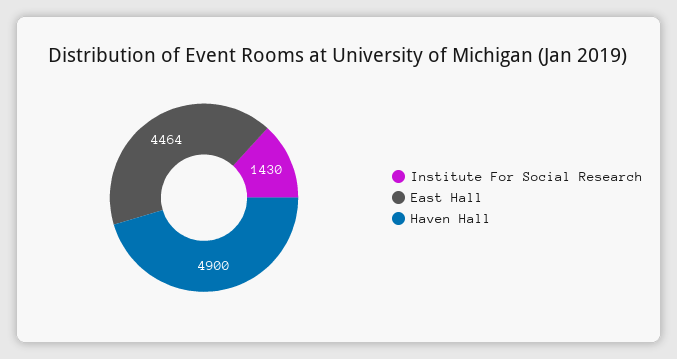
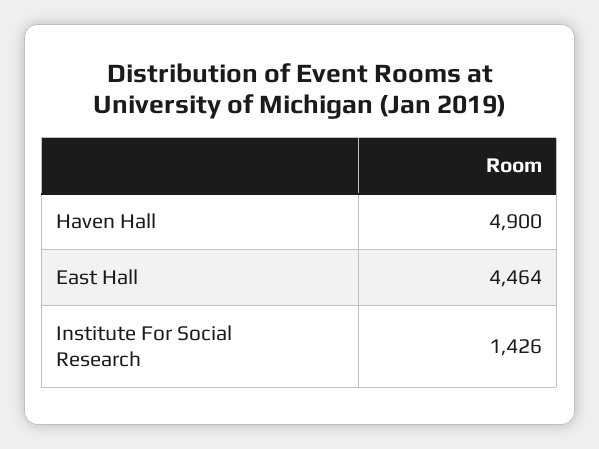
Institute For Social Research: 1430 -> 1426

